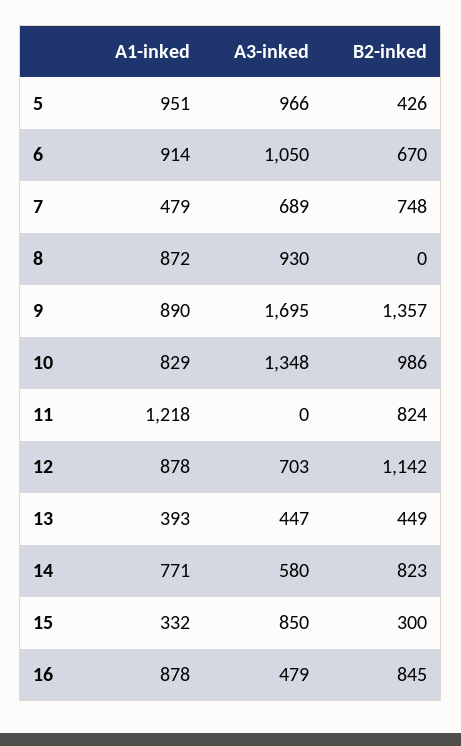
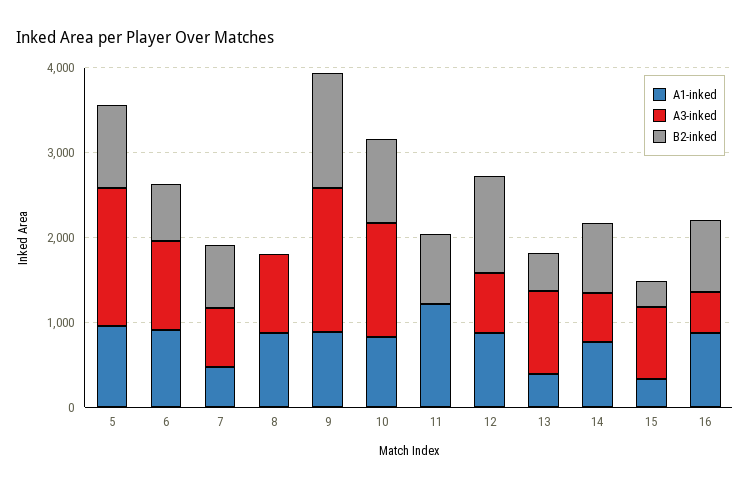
A3-inked, 5: 966 -> 1600
B2-inked, 5: 426 -> 1000
A3-inked, 13: 447 -> 1000

